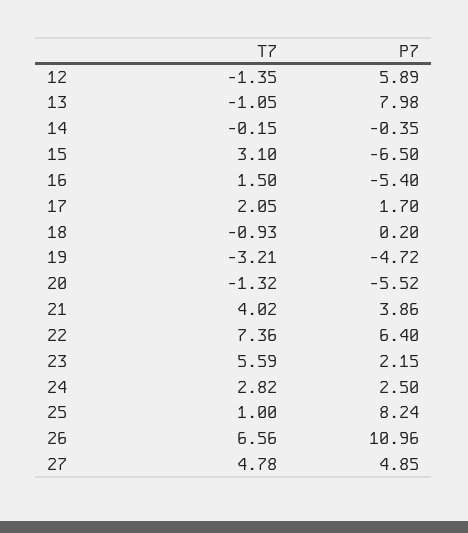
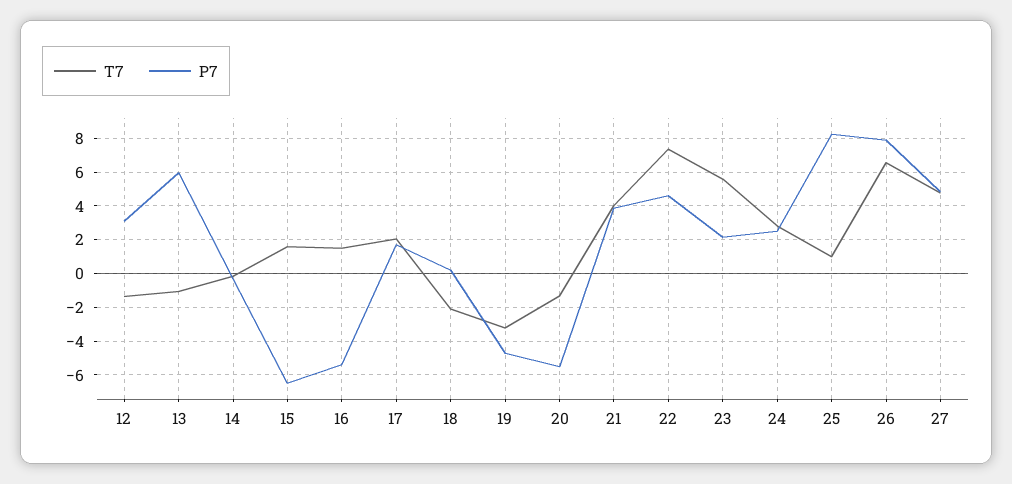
P7, 12: 5.89 -> 3
P7, 13: 7.98 -> 6
T7, 15: 3.1 -> 1.5
T7, 18: -0.93 -> -2
P7, 22: 6.4 -> 4.5
P7, 26: 10.96 -> 8

